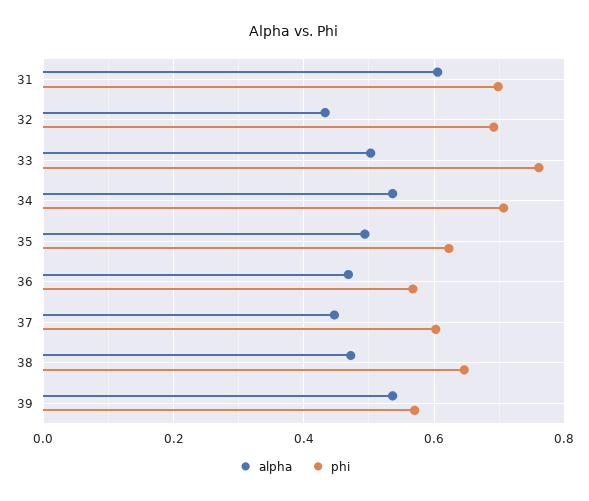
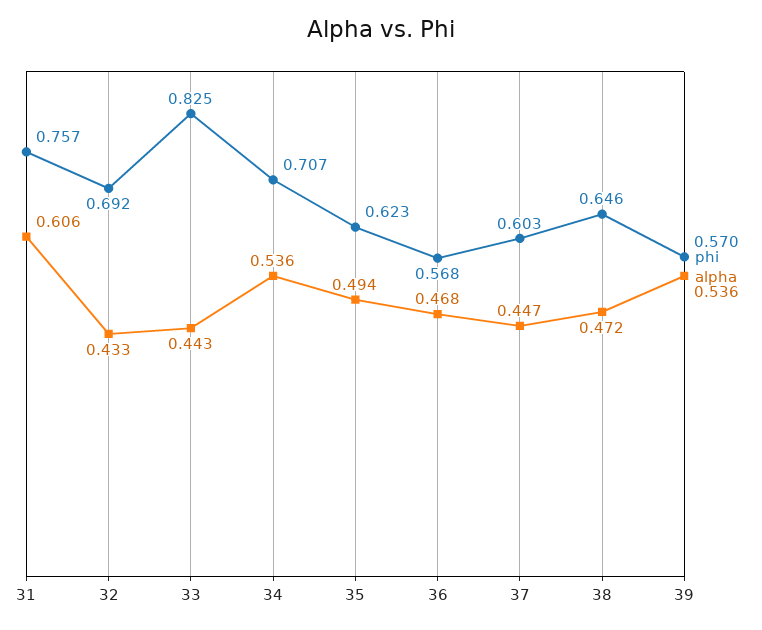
phi, 31: 0.7 -> 0.757
alpha, 33: 0.5 -> 0.443
phi, 33: 0.76 -> 0.825

